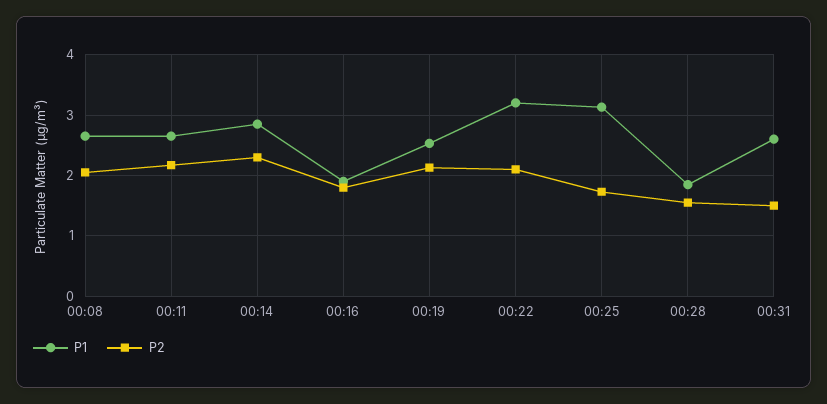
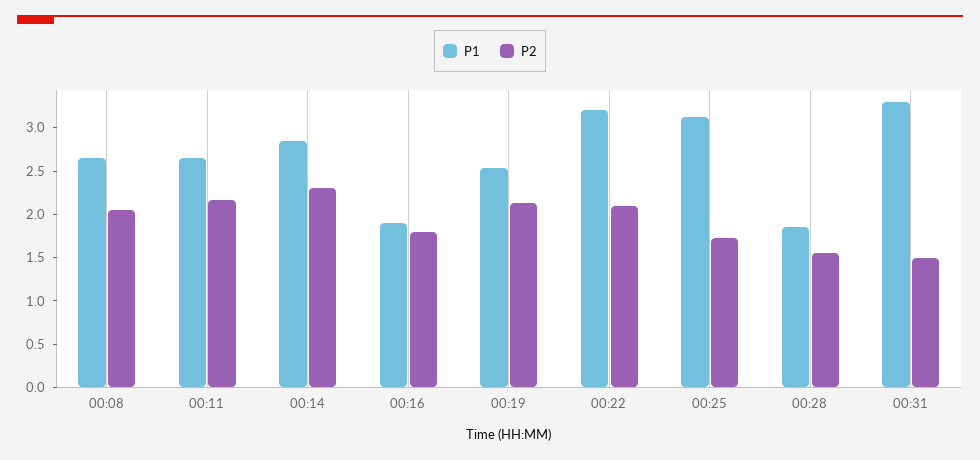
P1, 00:31: 2.6 -> 3.3

